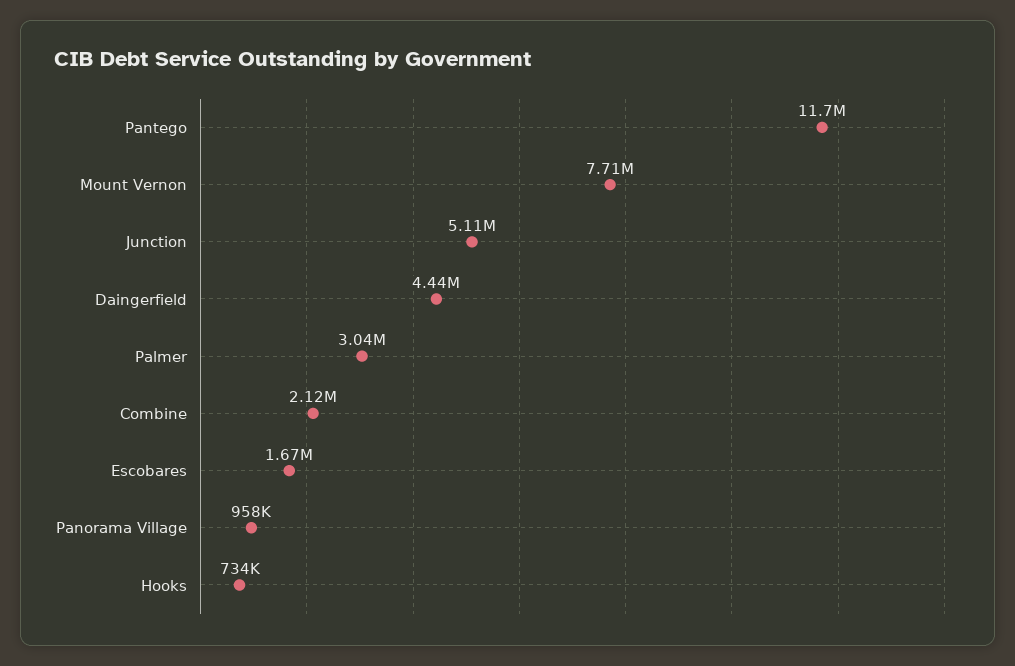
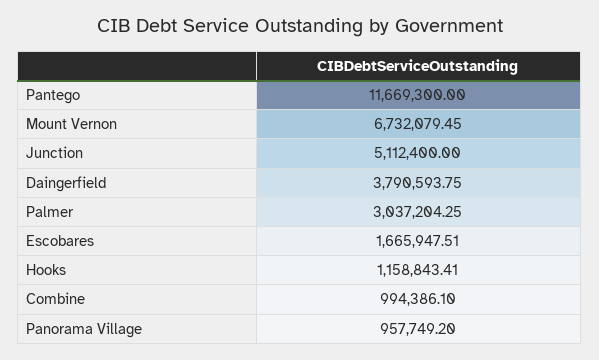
Mount Vernon: 7710000 -> 6732079.45
Daingerfield: 4440000 -> 3790593.75
Combine: 2120000 -> 994386.1
Hooks: 734000 -> 1158843.41

